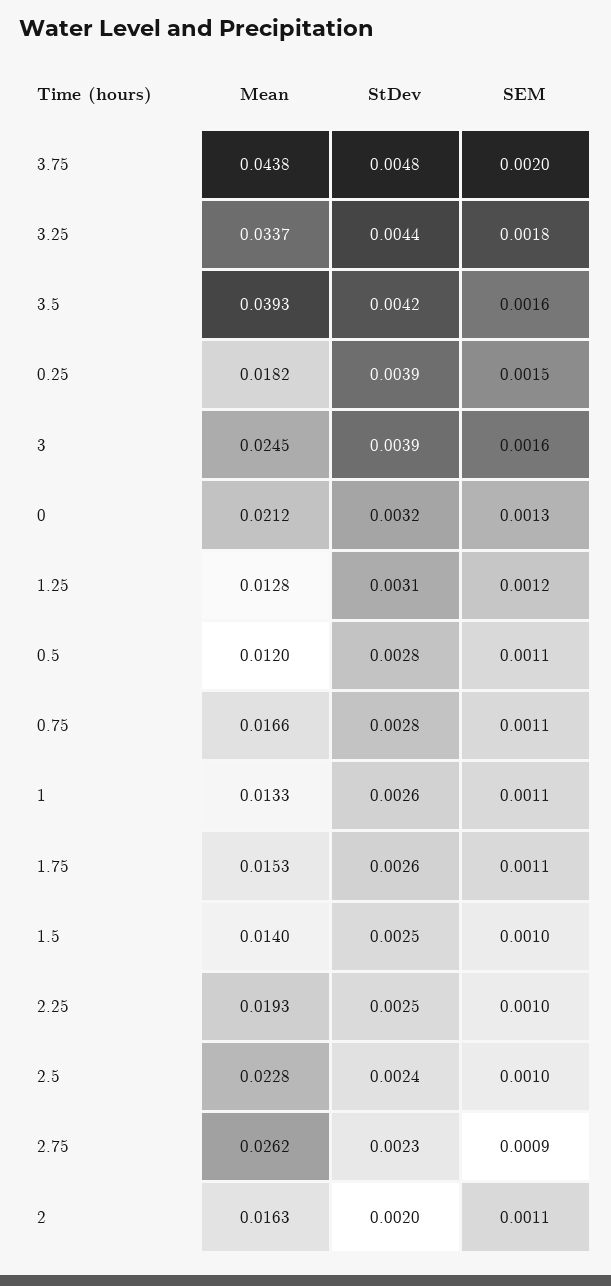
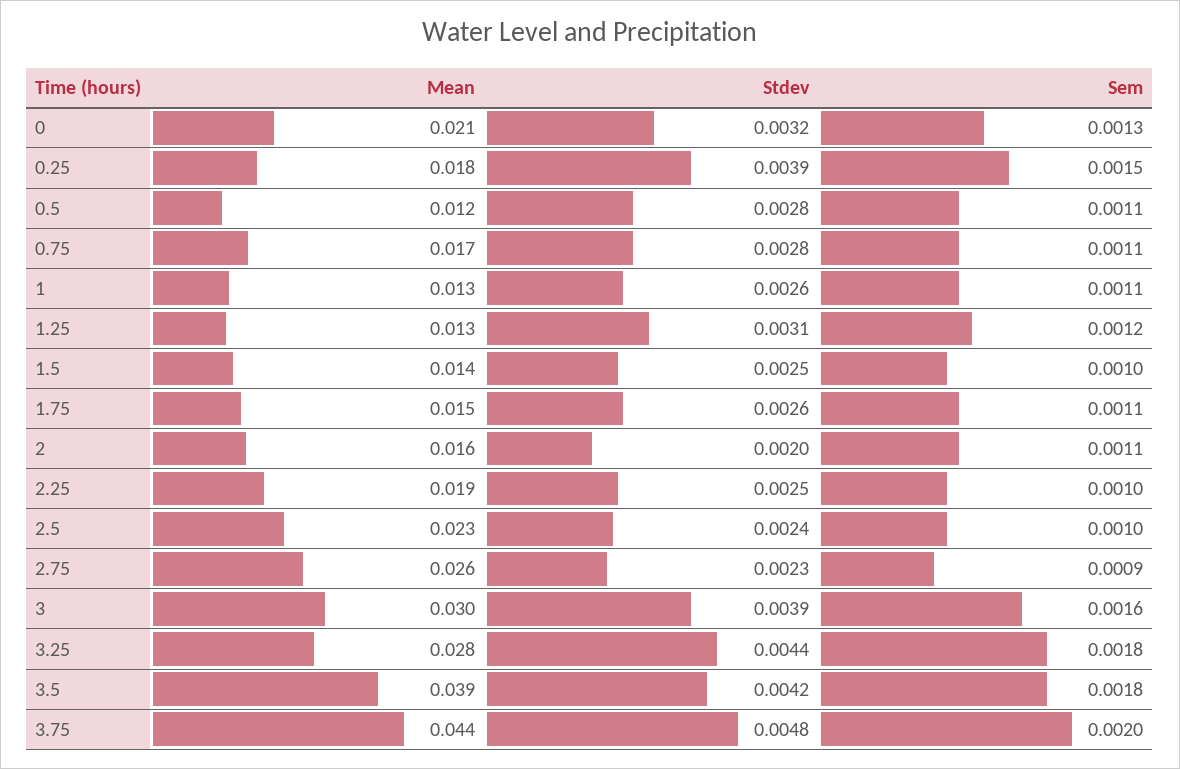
Mean, 3.25: 0.0337 -> 0.028
SEM, 3.5: 0.0016 -> 0.0018
Mean, 3: 0.0245 -> 0.03

